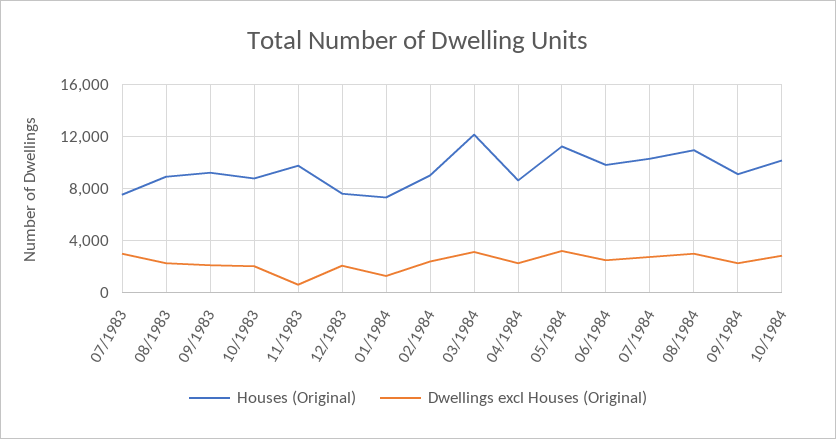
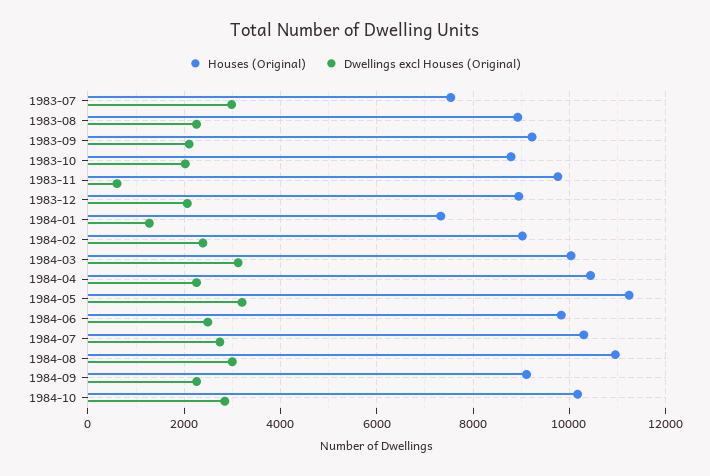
Houses (Original), 12/1983: 7500 -> 9000
Houses (Original), 03/1984: 12000 -> 10000
Houses (Original), 04/1984: 8500 -> 10400

